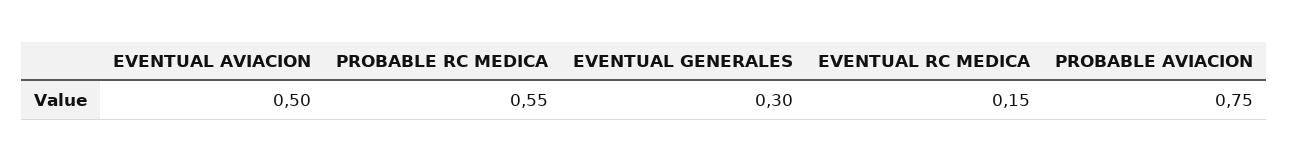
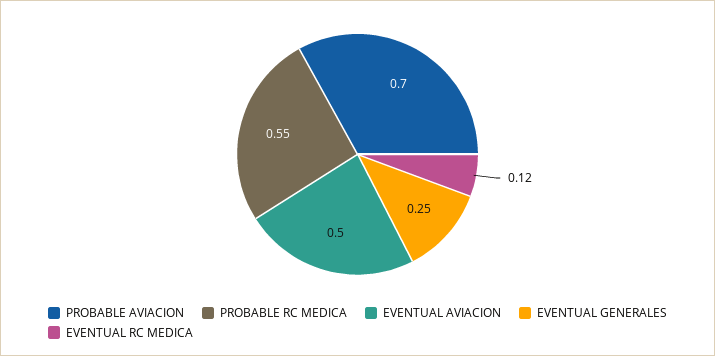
EVENTUAL GENERALES: 0.3 -> 0.25
EVENTUAL RC MEDICA: 0.15 -> 0.12
PROBABLE AVIACION: 0.75 -> 0.7

